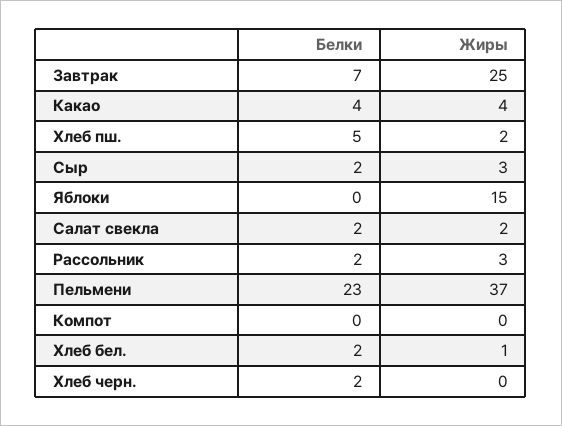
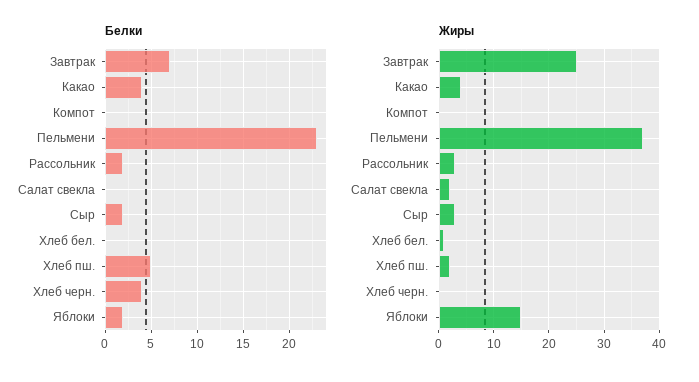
Белки, Яблоки: 0 -> 2
Белки, Салат свекла: 2 -> 0
Белки, Хлеб бел.: 2 -> 0
Белки, Хлеб черн.: 2 -> 4

